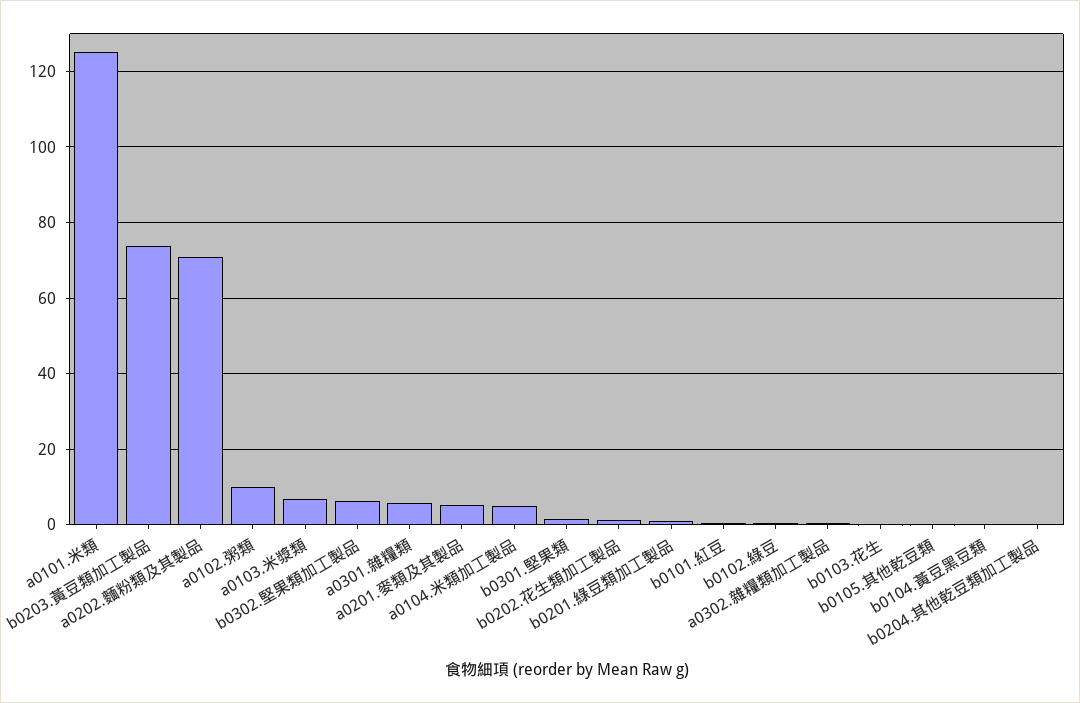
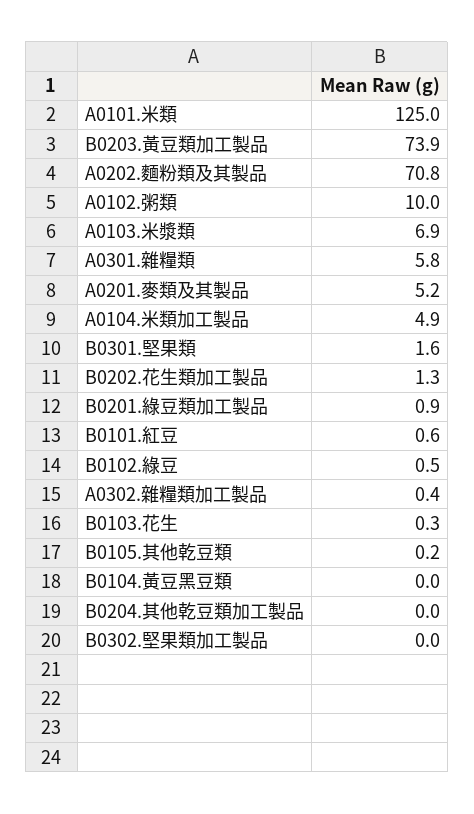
b0302.堅果類加工製品: 6 -> 0

